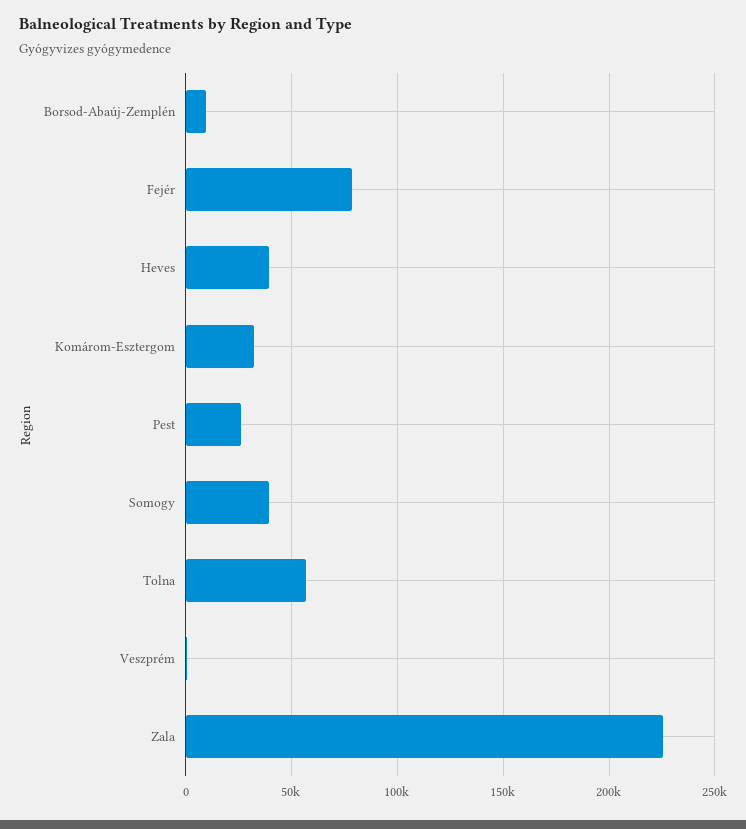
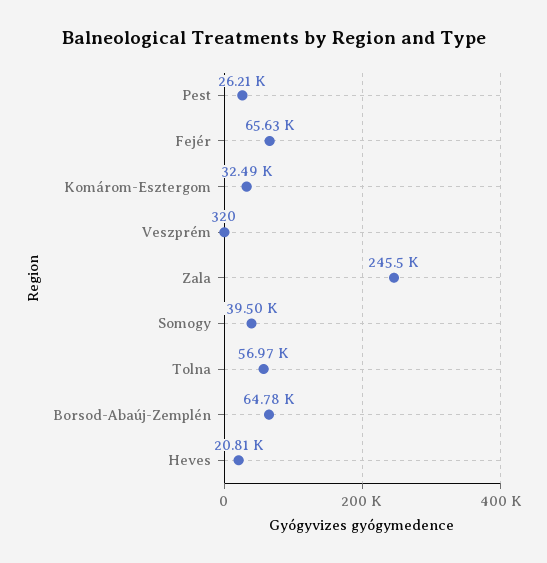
Borsod-Abaúj-Zemplén: 10000 -> 64780
Fejér: 80000 -> 65630
Heves: 40000 -> 20810
Zala: 225000 -> 245500

